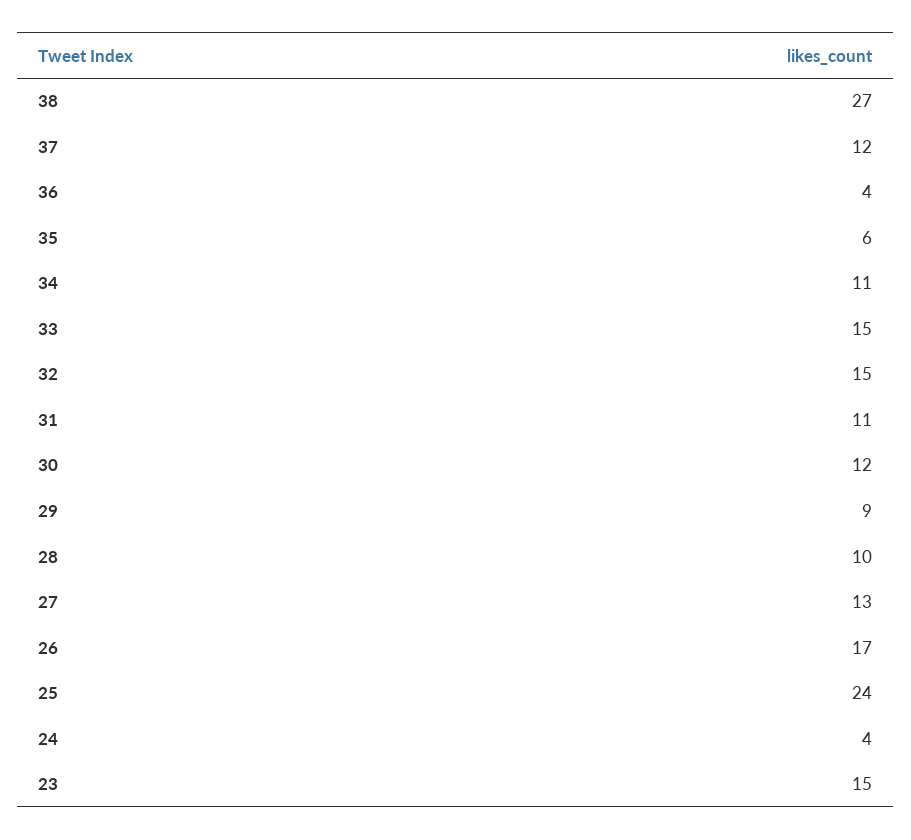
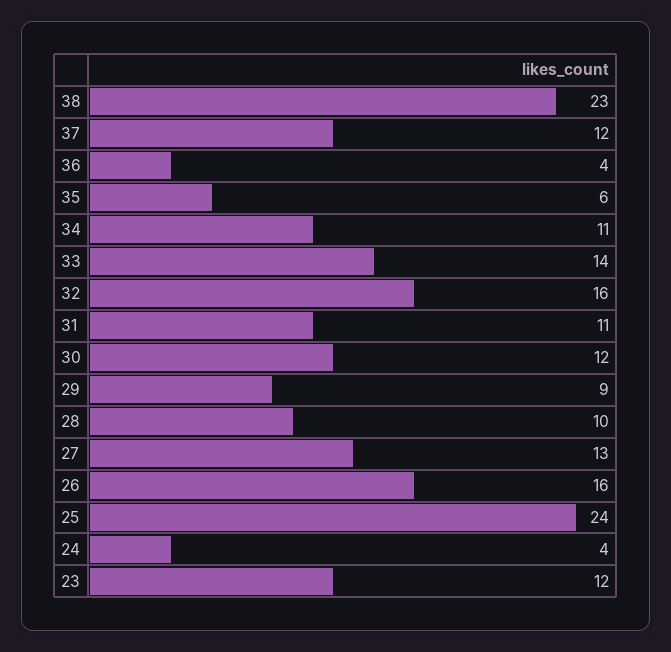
38: 27 -> 23
33: 15 -> 14
32: 15 -> 16
26: 17 -> 16
23: 15 -> 12

